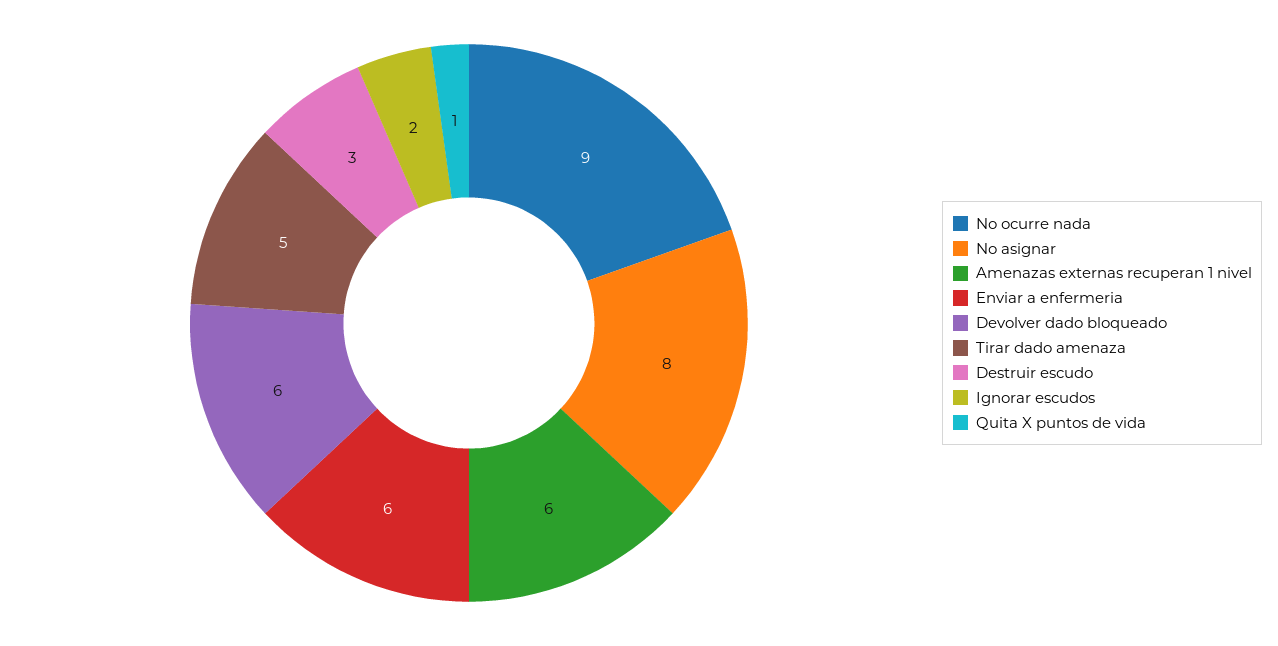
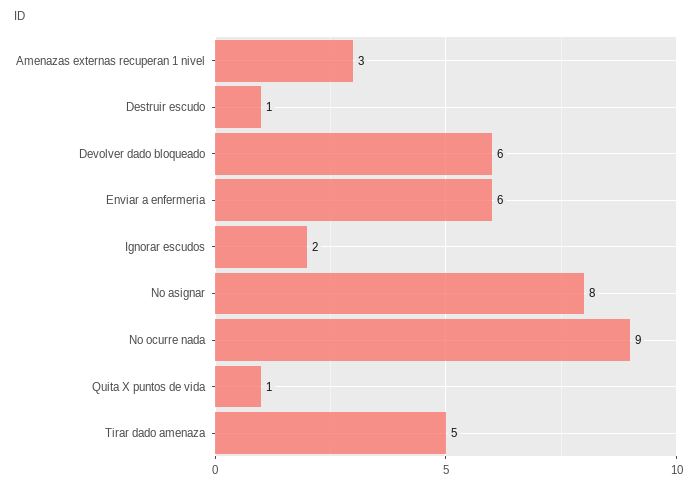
Amenazas externas recuperan 1 nivel: 6 -> 3
Destruir escudo: 3 -> 1

